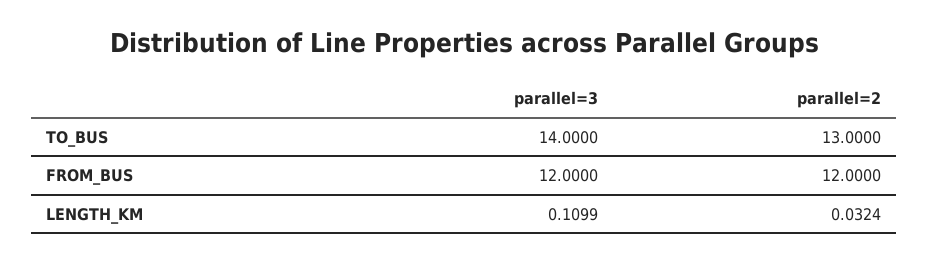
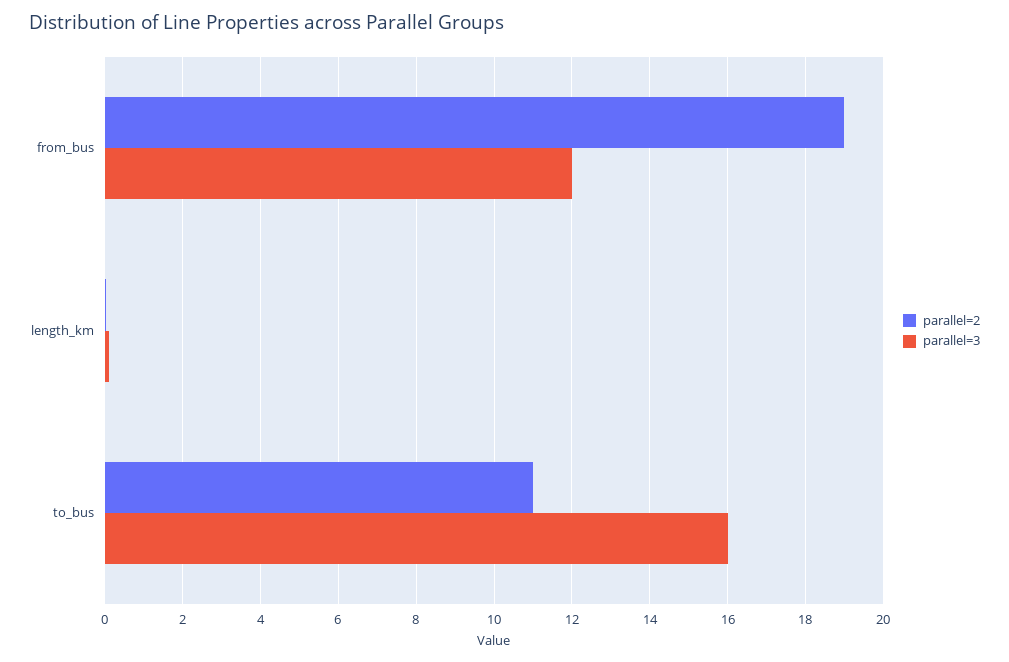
parallel=3, TO_BUS: 14 -> 16
parallel=2, TO_BUS: 13 -> 11
parallel=2, FROM_BUS: 12 -> 19

